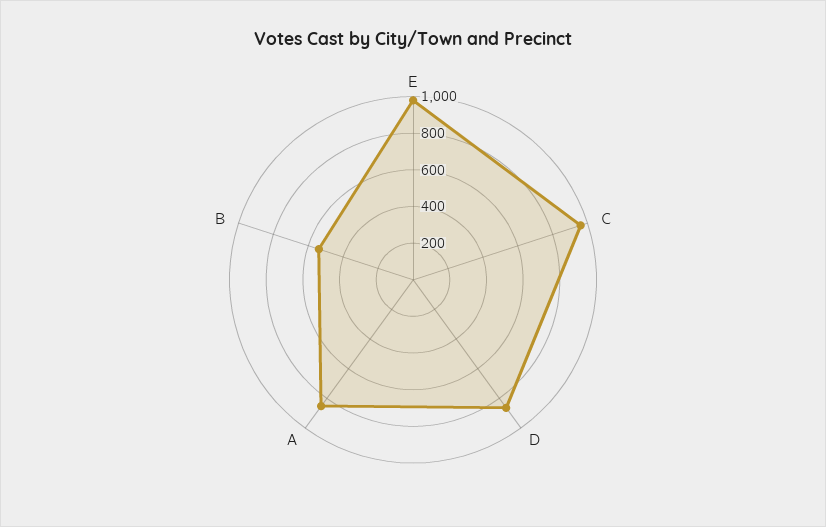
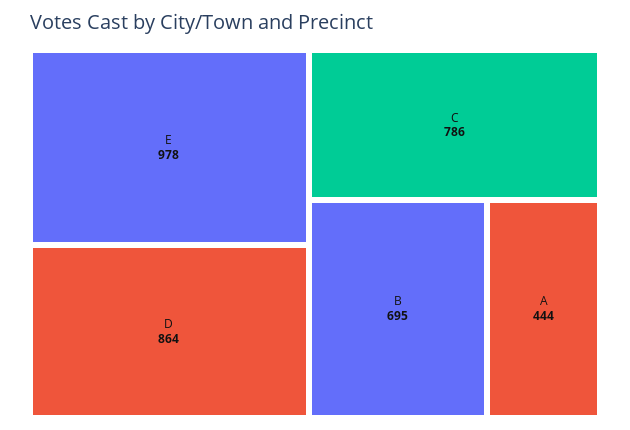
C: 950 -> 786
A: 850 -> 444
B: 550 -> 695

